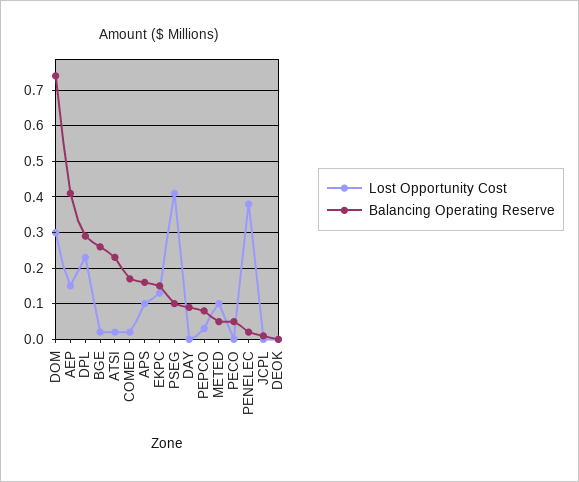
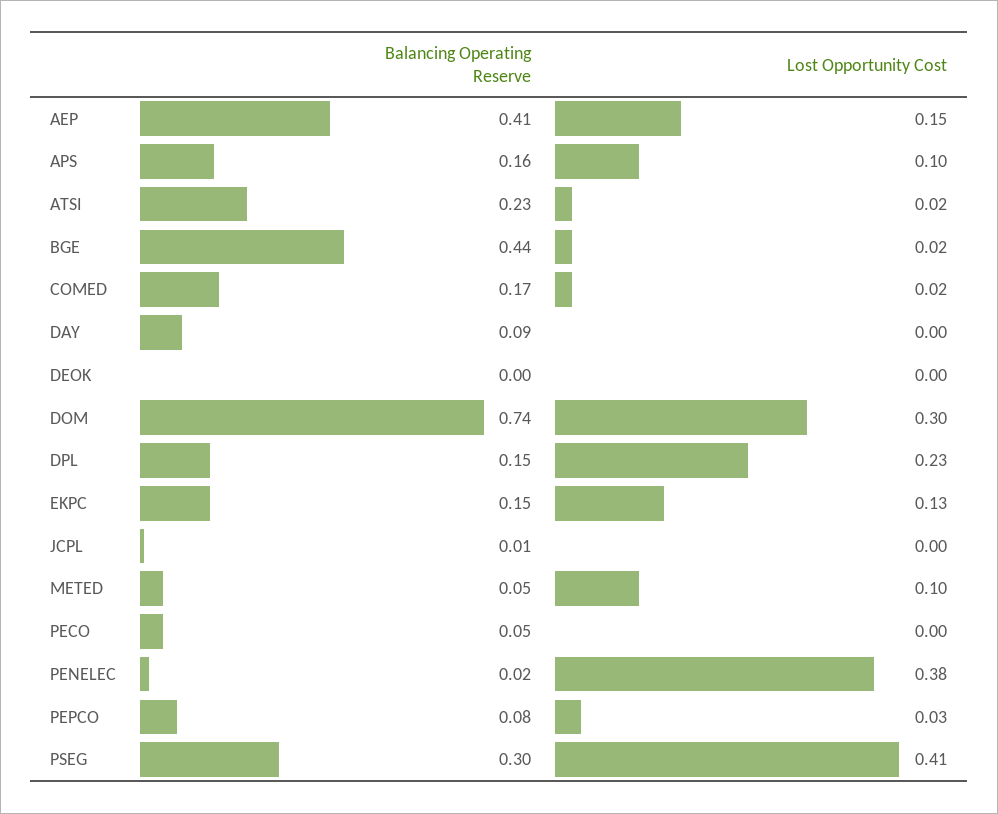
Balancing Operating Reserve, DPL: 0.3 -> 0.15
Balancing Operating Reserve, BGE: 0.25 -> 0.44
Balancing Operating Reserve, PSEG: 0.1 -> 0.3

